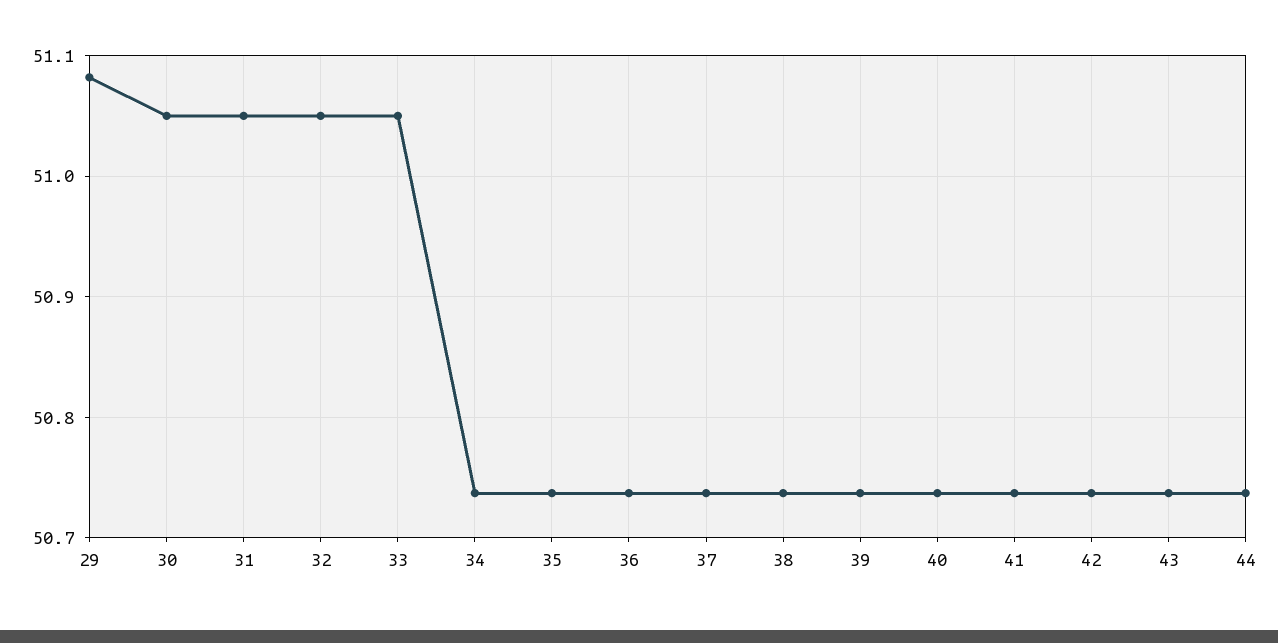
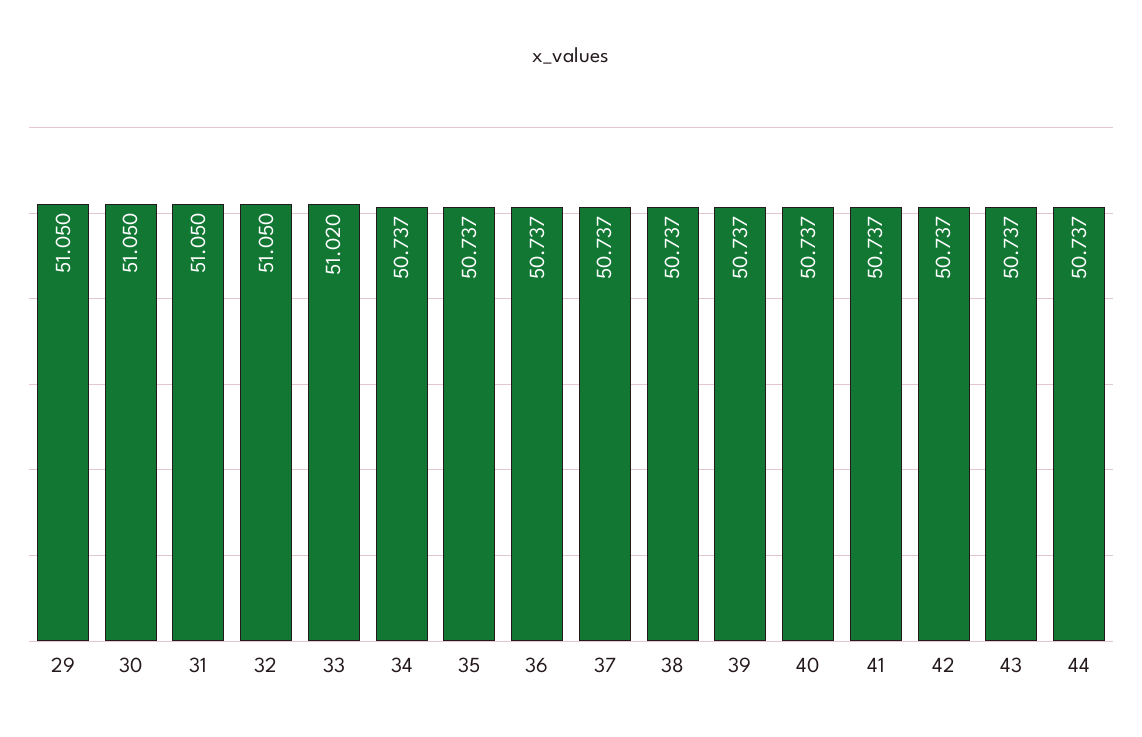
29: 51.08 -> 51.05
33: 51.05 -> 51.02

